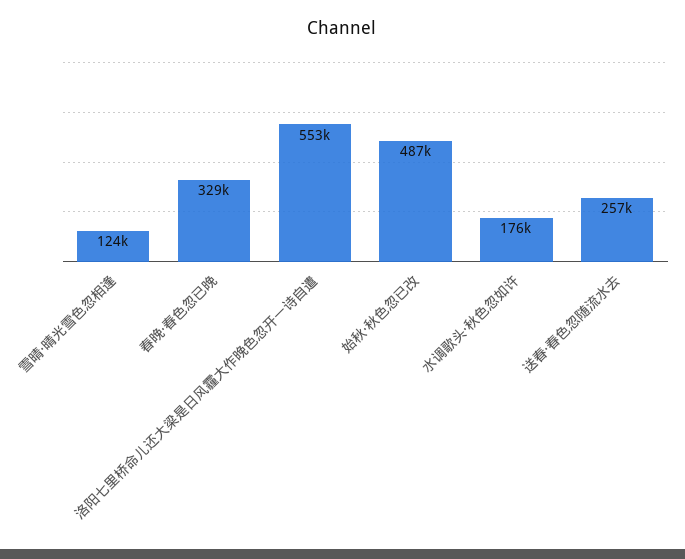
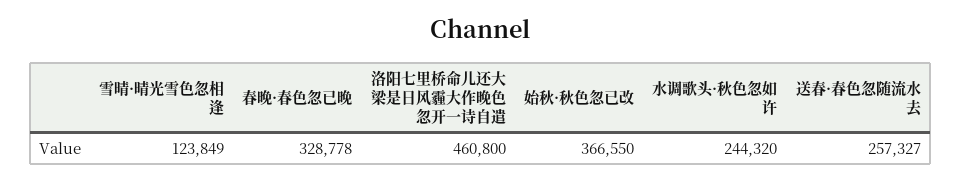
洛阳七里桥命儿还大梁是日风霾大作晚色忽开一诗自遣: 553000 -> 460800
始秋·秋色忽已改: 487000 -> 366550
水调歌头·秋色忽如许: 176000 -> 244320

